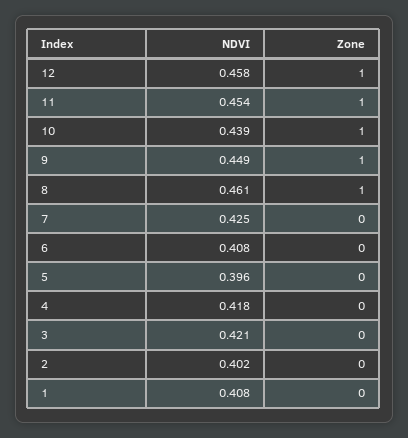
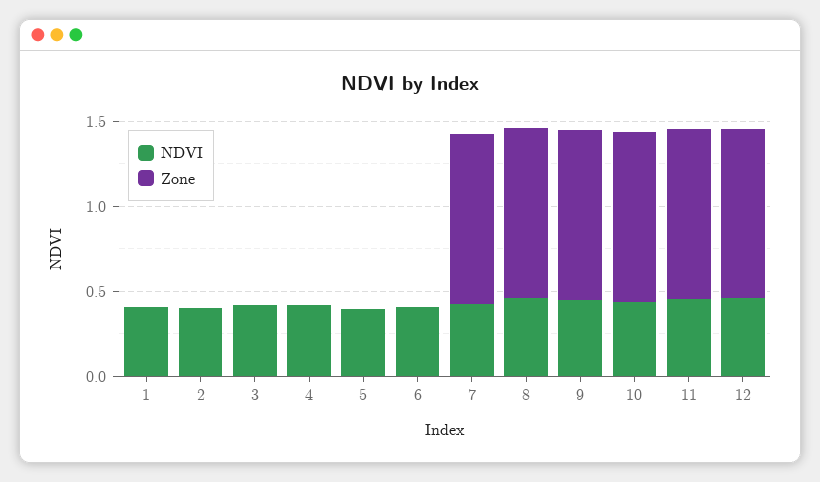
Zone, 7: 0 -> 1

